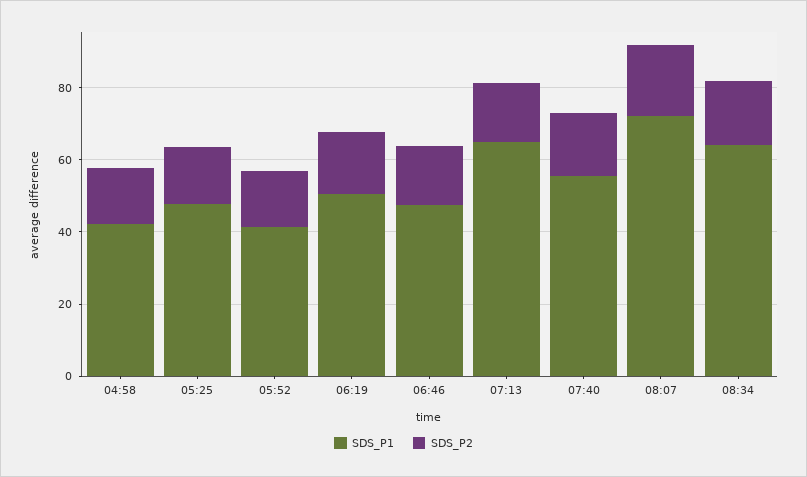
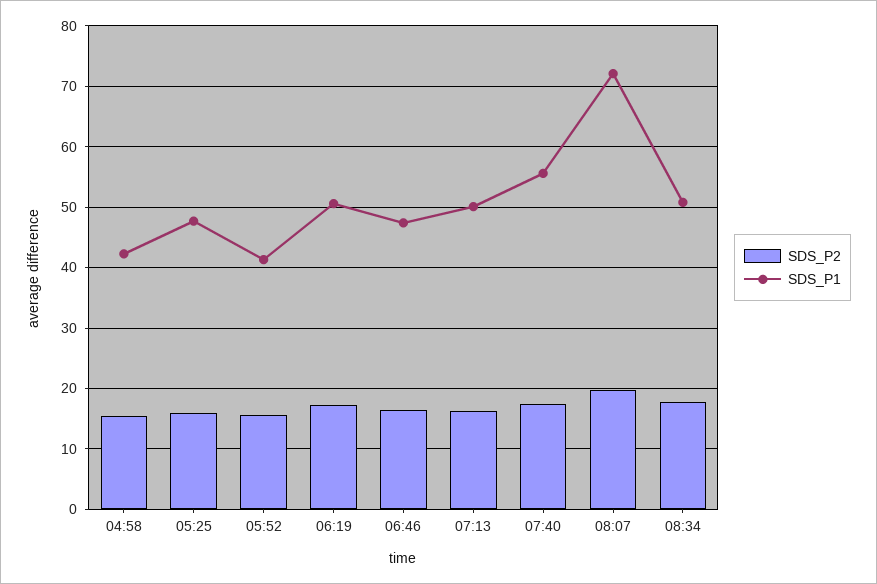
SDS_P1, 07:13: 65 -> 50
SDS_P1, 08:34: 65 -> 51

